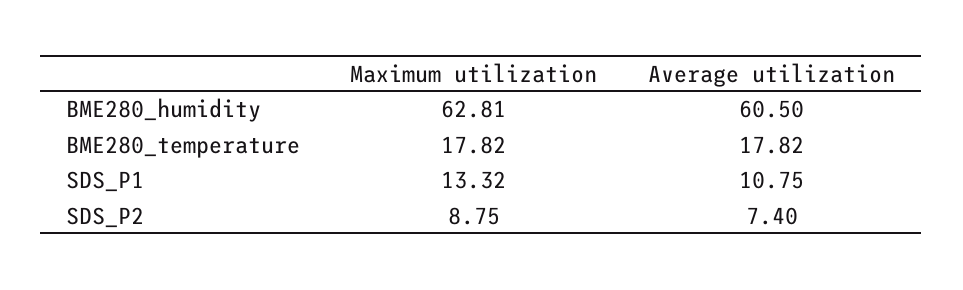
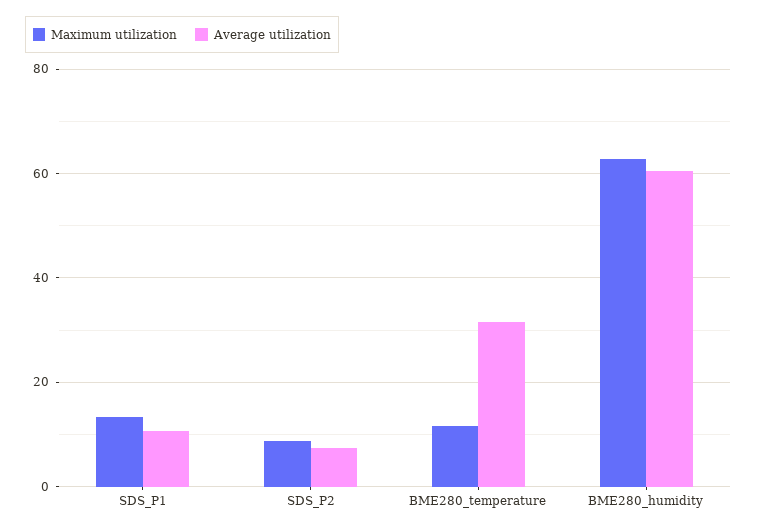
Maximum utilization, BME280_temperature: 17.82 -> 12
Average utilization, BME280_temperature: 17.82 -> 32

